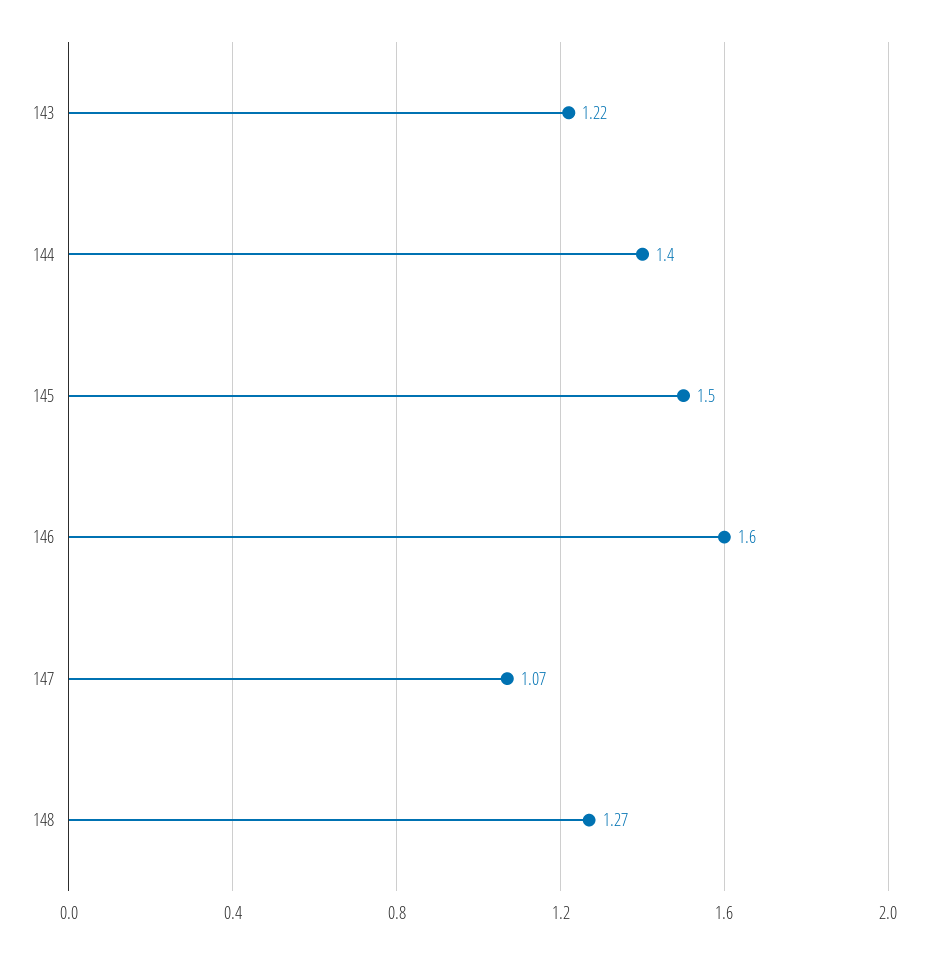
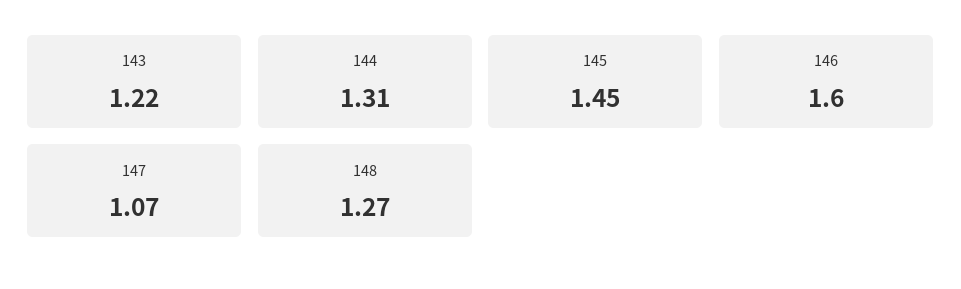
144: 1.4 -> 1.31
145: 1.5 -> 1.45

